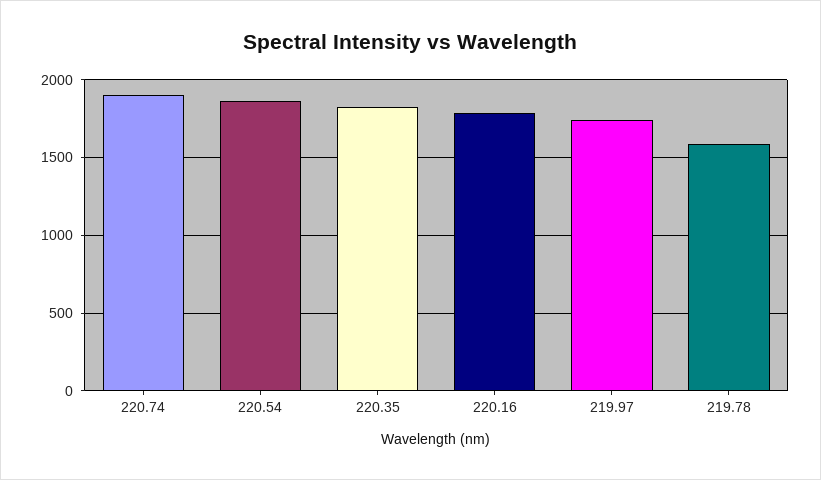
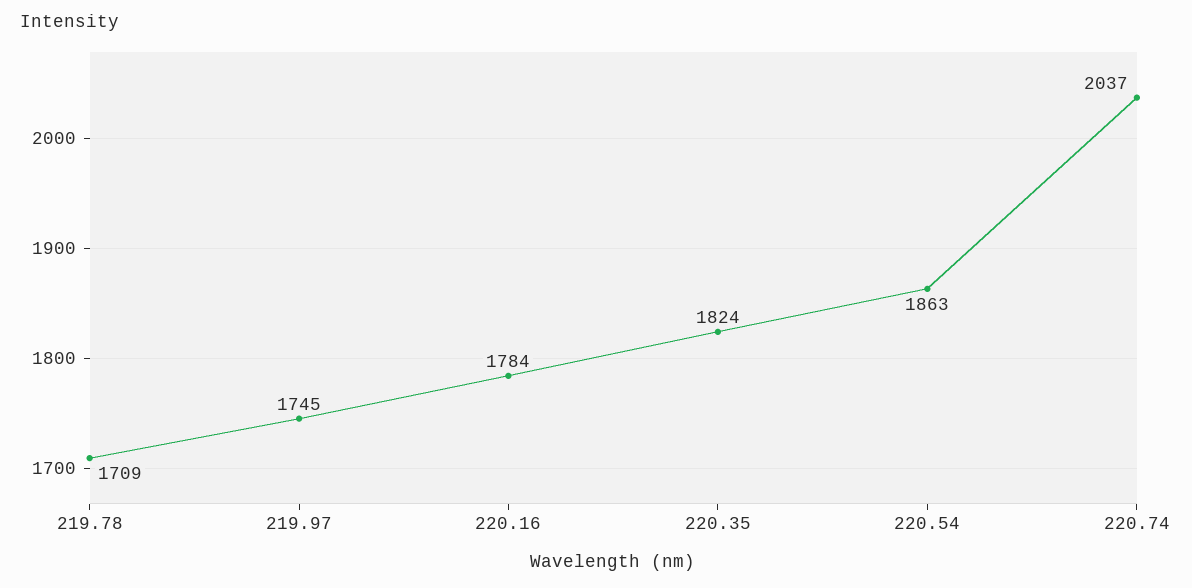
220.74: 1900 -> 2037
219.78: 1600 -> 1709

